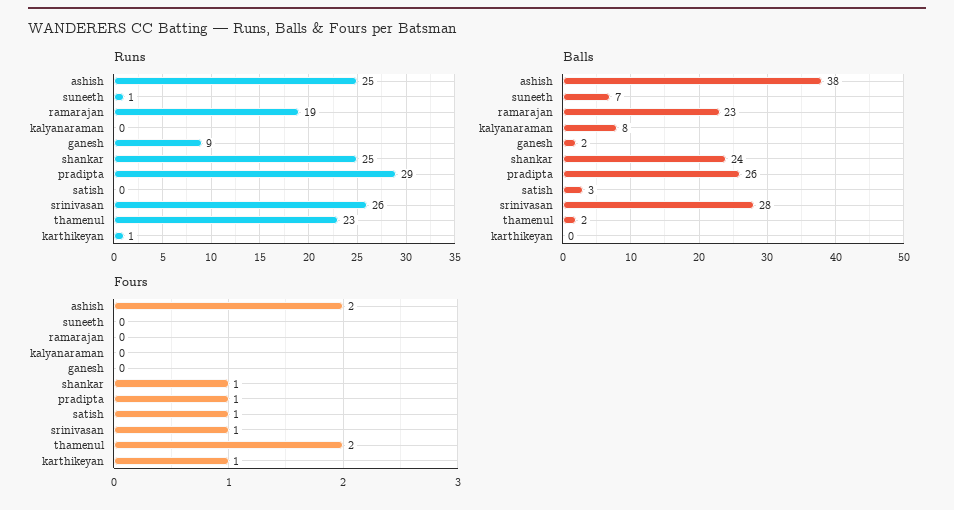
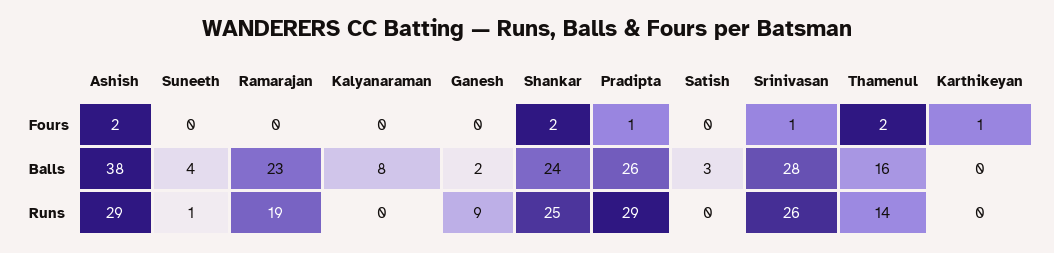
Runs, ashish: 25 -> 29
Runs, thamenul: 23 -> 14
Runs, karthikeyan: 1 -> 0
Balls, suneeth: 7 -> 4
Balls, thamenul: 2 -> 16
Fours, shankar: 1 -> 2
Fours, satish: 1 -> 0

